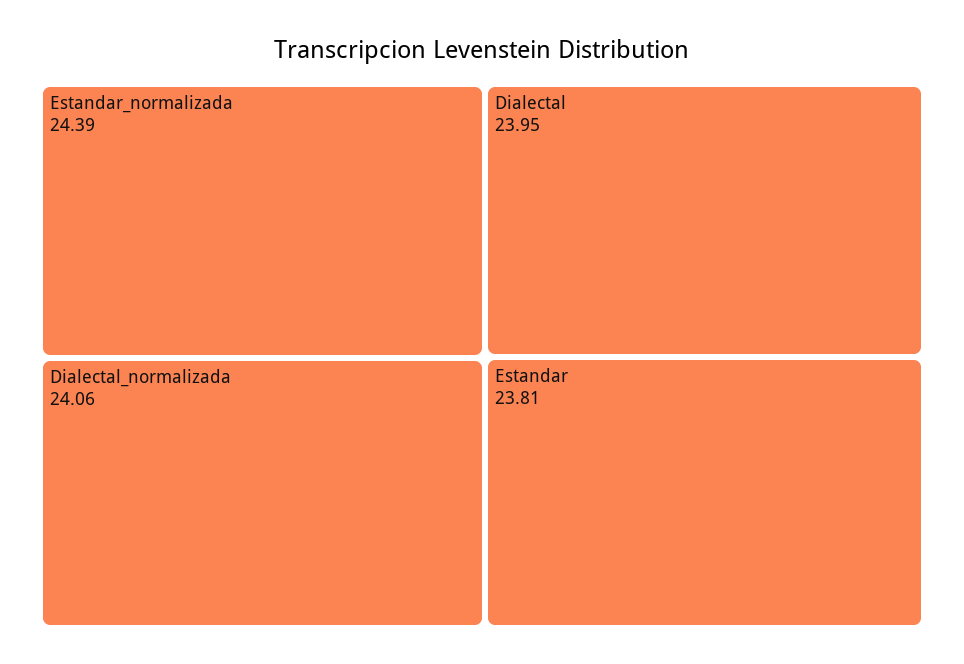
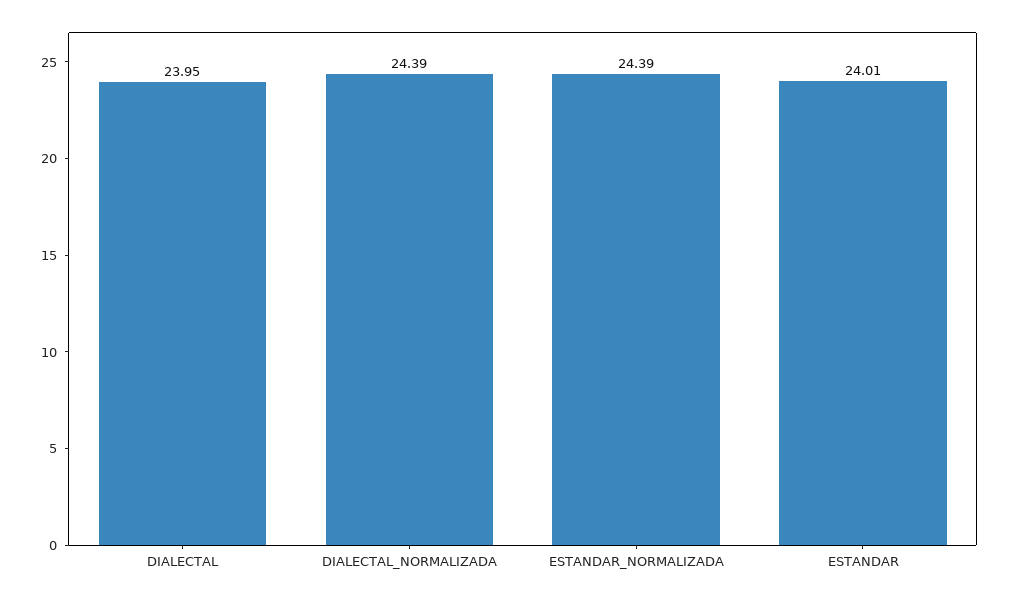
Dialectal_normalizada: 24.06 -> 24.39
Estandar: 23.81 -> 24.01

